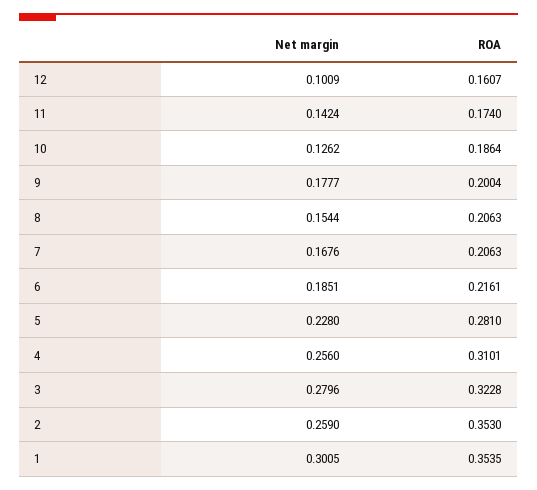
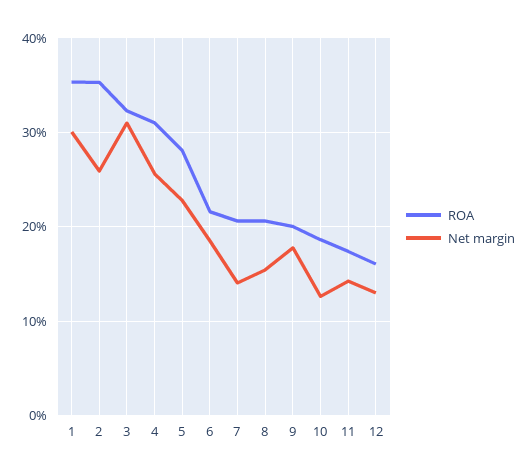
Net margin, 12: 0.1009 -> 0.13
Net margin, 7: 0.1676 -> 0.14
Net margin, 3: 0.2796 -> 0.31

